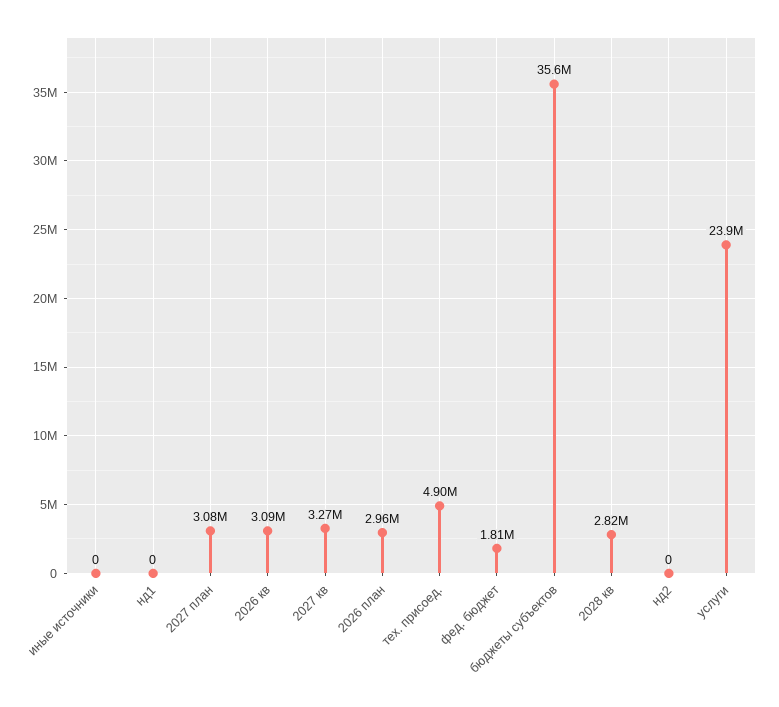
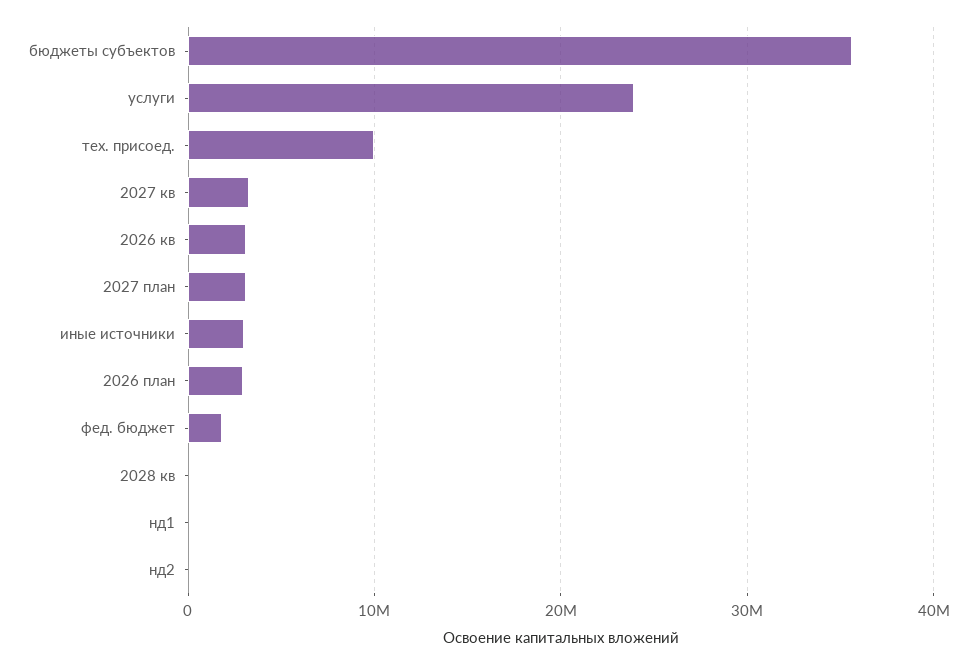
иные источники: 0 -> 3000000
тех. присоед.: 4900000 -> 10000000
2028 кв: 2820000 -> 0

